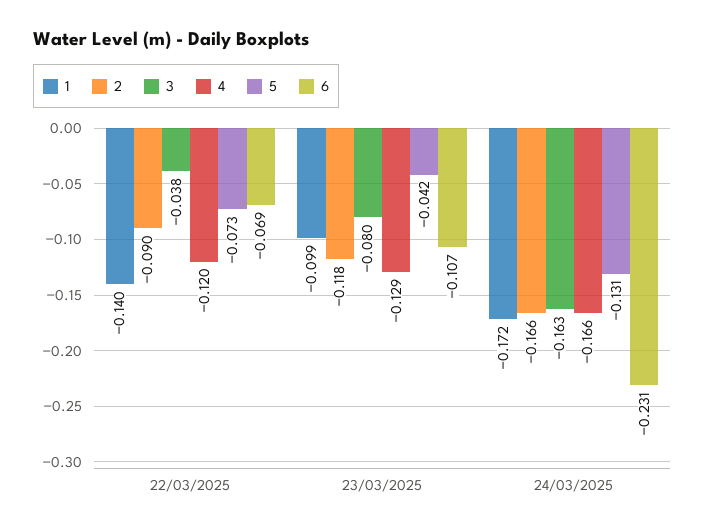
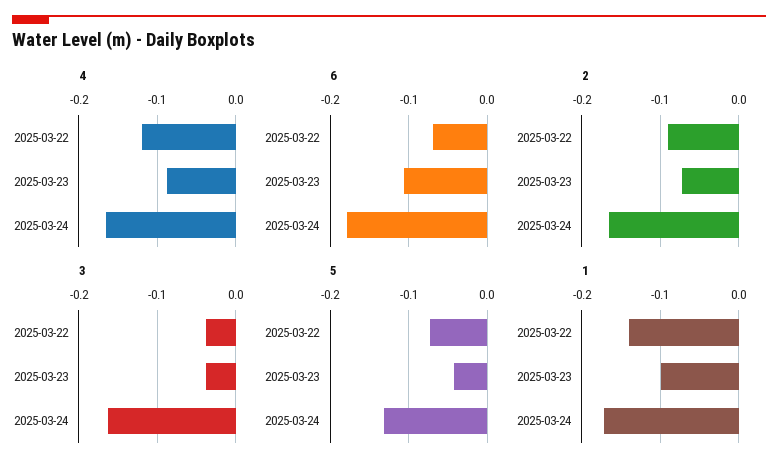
2, 23/03/2025: -0.118 -> -0.07
3, 23/03/2025: -0.08 -> -0.04
4, 23/03/2025: -0.129 -> -0.09
6, 24/03/2025: -0.231 -> -0.18

